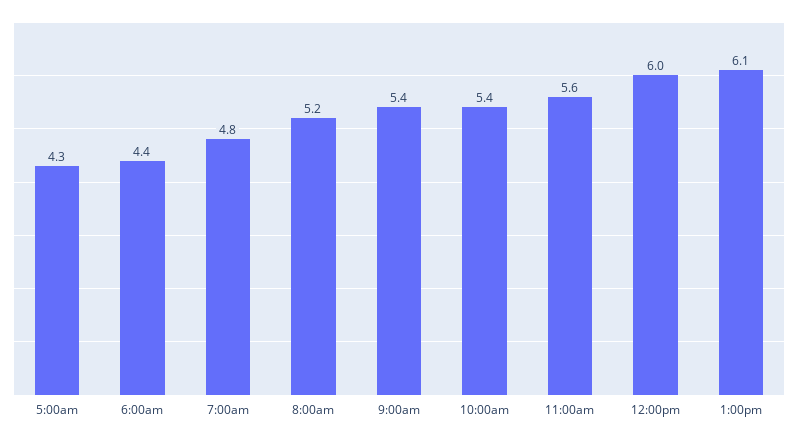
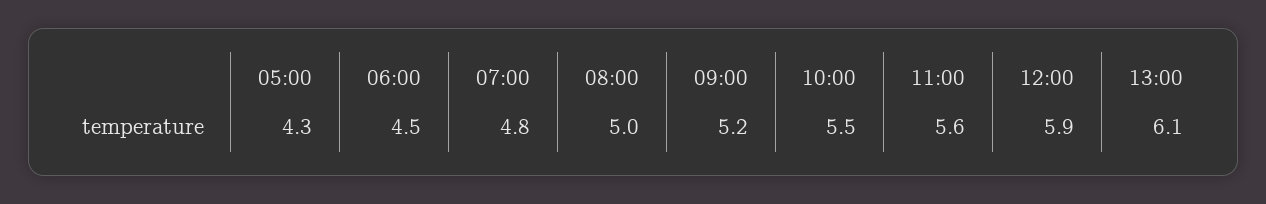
6:00am: 4.4 -> 4.5
8:00am: 5.2 -> 5
9:00am: 5.4 -> 5.2
10:00am: 5.4 -> 5.5
12:00pm: 6 -> 5.9

